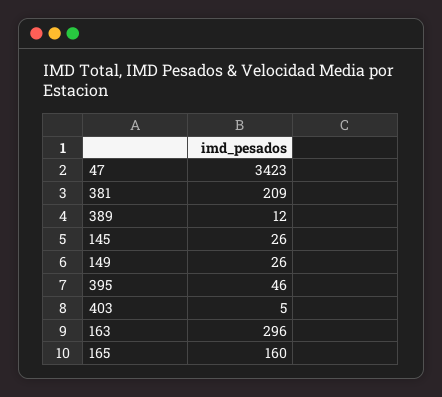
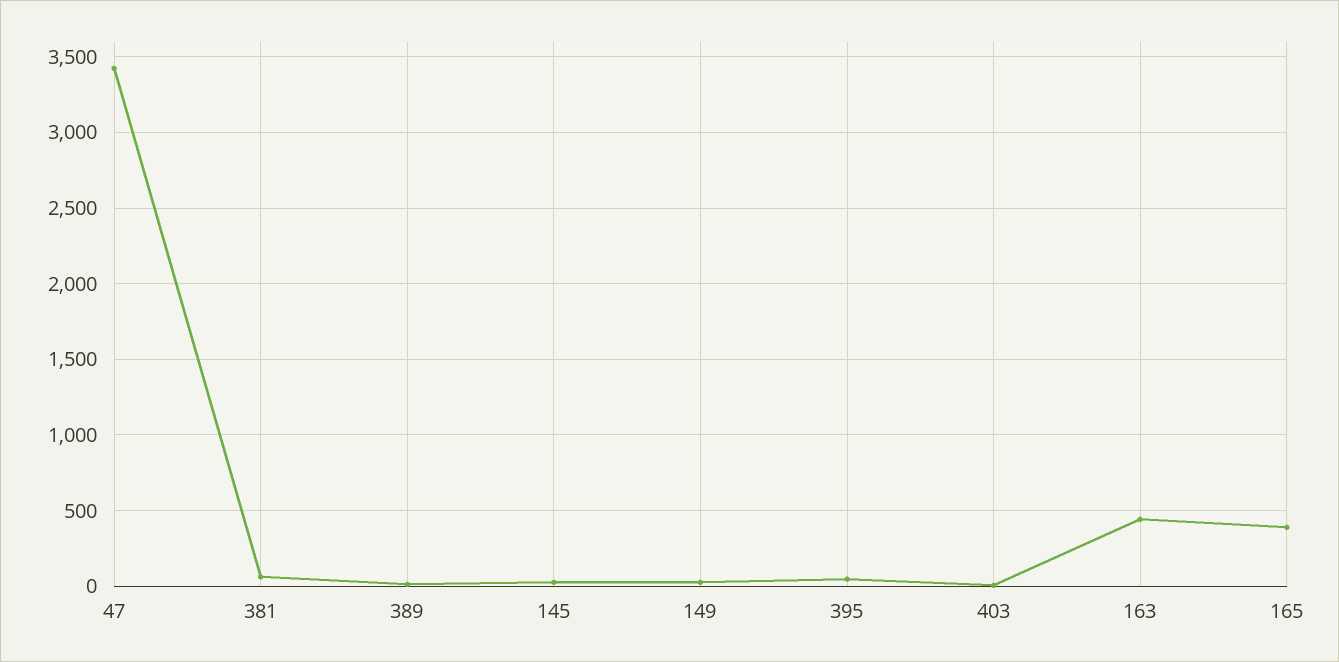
381: 209 -> 50
163: 296 -> 450
165: 160 -> 400

